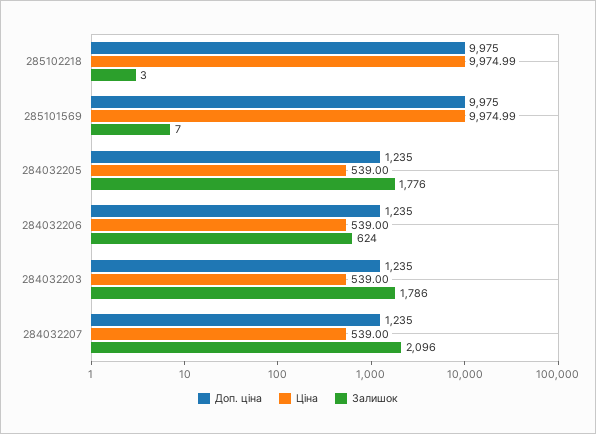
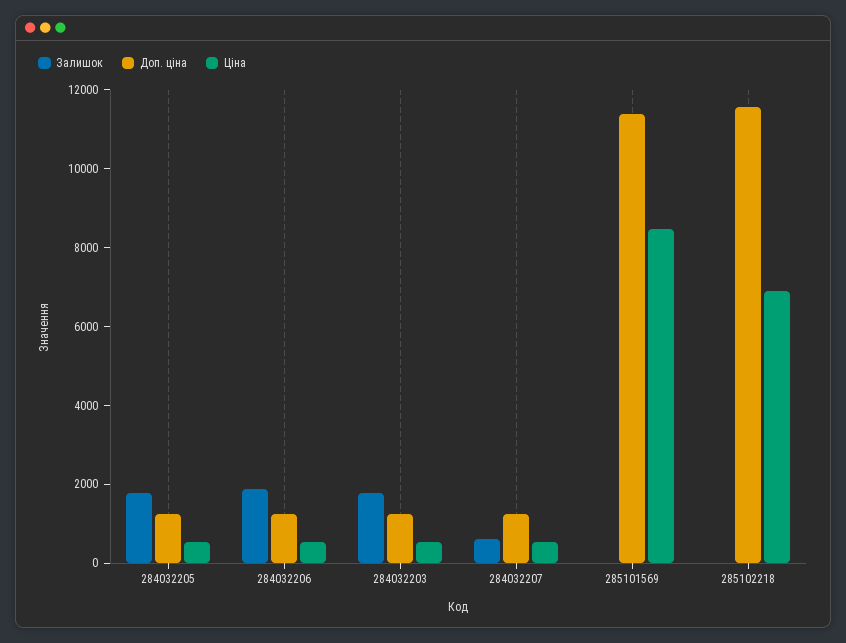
Доп. ціна, 285102218: 9975 -> 11500
Ціна, 285102218: 9974.99 -> 7000
Доп. ціна, 285101569: 9975 -> 11500
Ціна, 285101569: 9974.99 -> 8500
Залишок, 284032206: 624 -> 2000
Залишок, 284032207: 2096 -> 500

